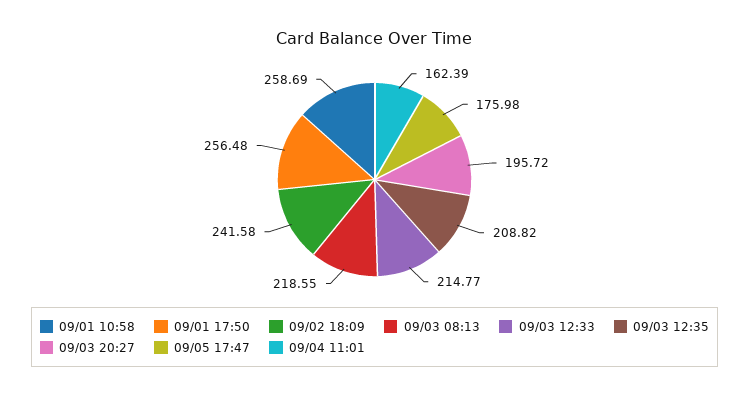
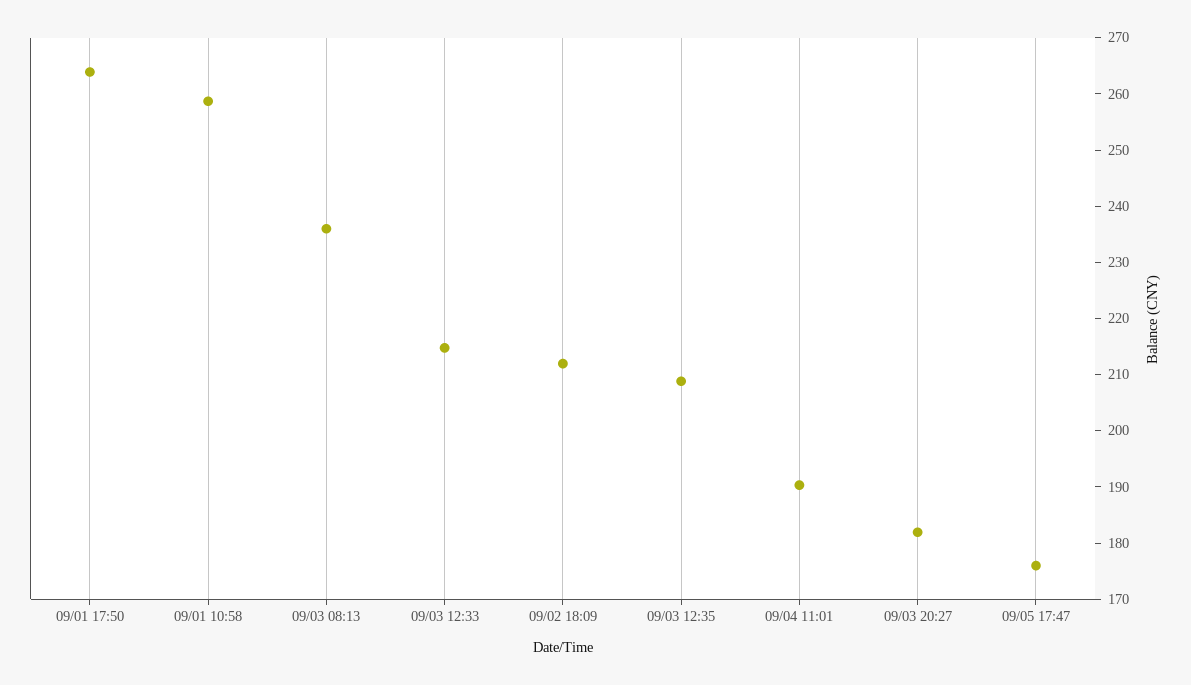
09/01 17:50: 256.48 -> 264
09/02 18:09: 241.58 -> 212
09/03 08:13: 218.55 -> 236
09/03 20:27: 195.72 -> 182
09/04 11:01: 162.39 -> 190

